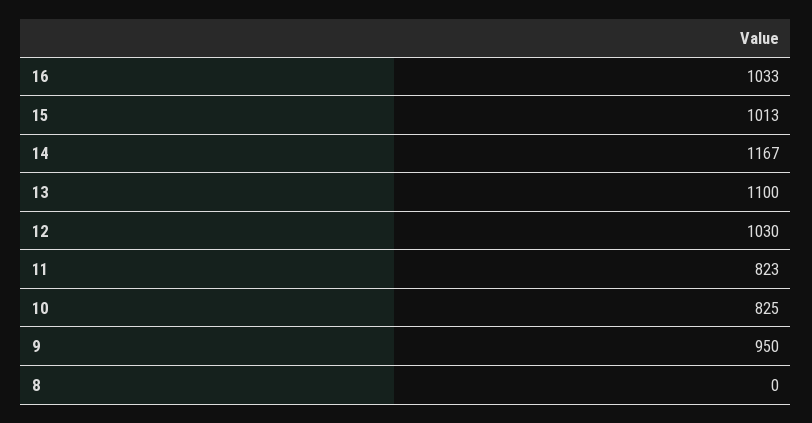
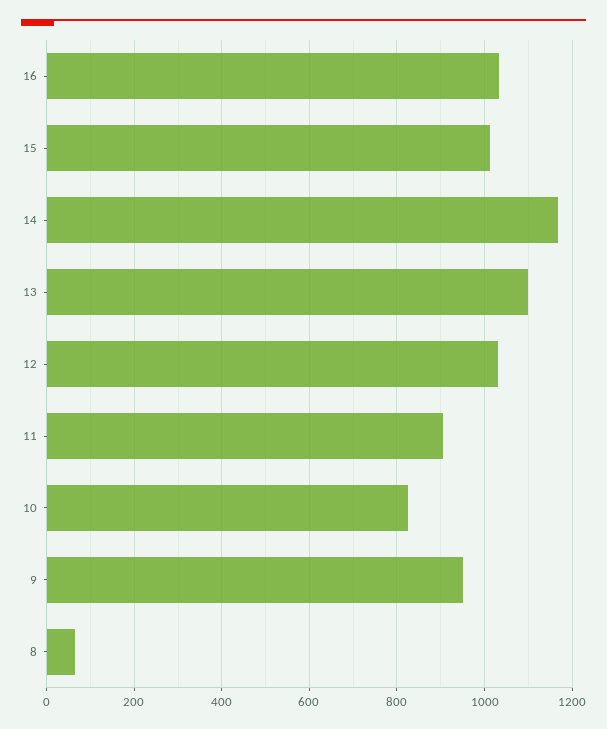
11: 823 -> 900
8: 0 -> 60

